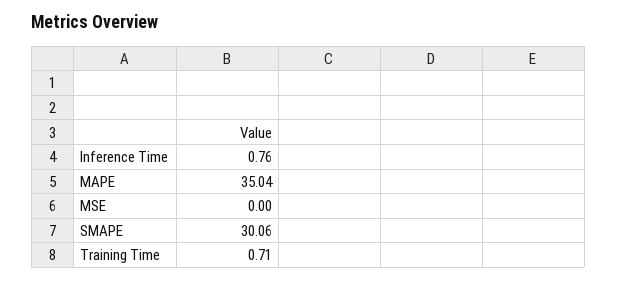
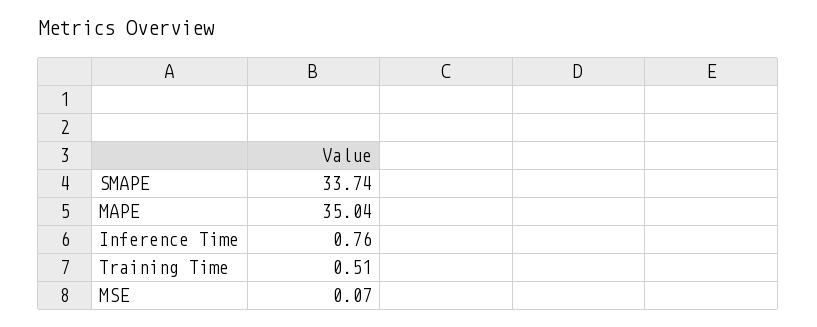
MSE: 0 -> 0.07
SMAPE: 30.06 -> 33.74
Training Time: 0.71 -> 0.51

